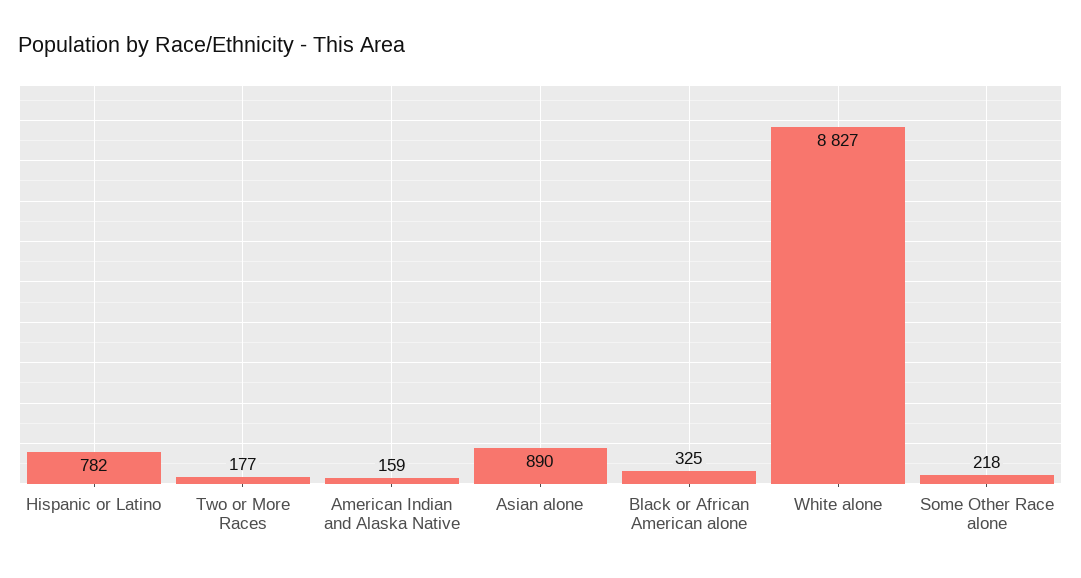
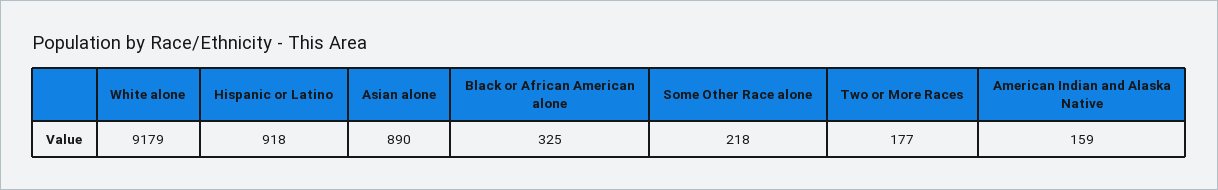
Hispanic or Latino: 782 -> 918
White alone: 8827 -> 9179

